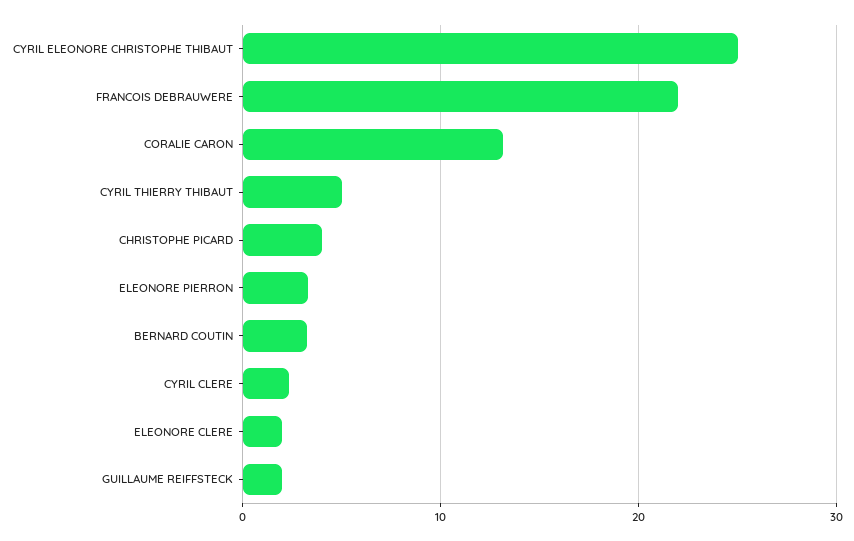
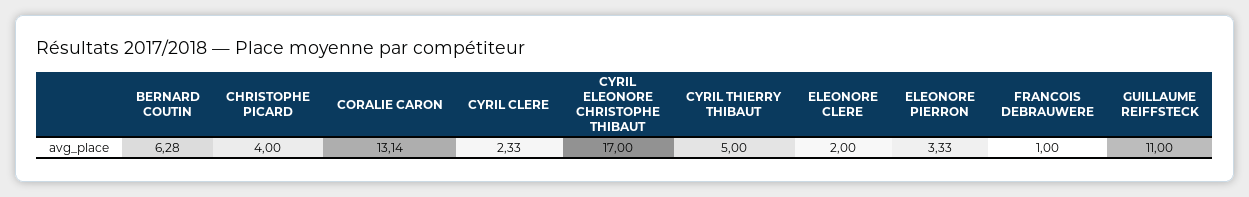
CYRIL ELEONORE CHRISTOPHE THIBAUT: 25 -> 17
FRANCOIS DEBRAUWERE: 22 -> 1
BERNARD COUTIN: 3 -> 6.28
GUILLAUME REIFFSTECK: 2 -> 11

